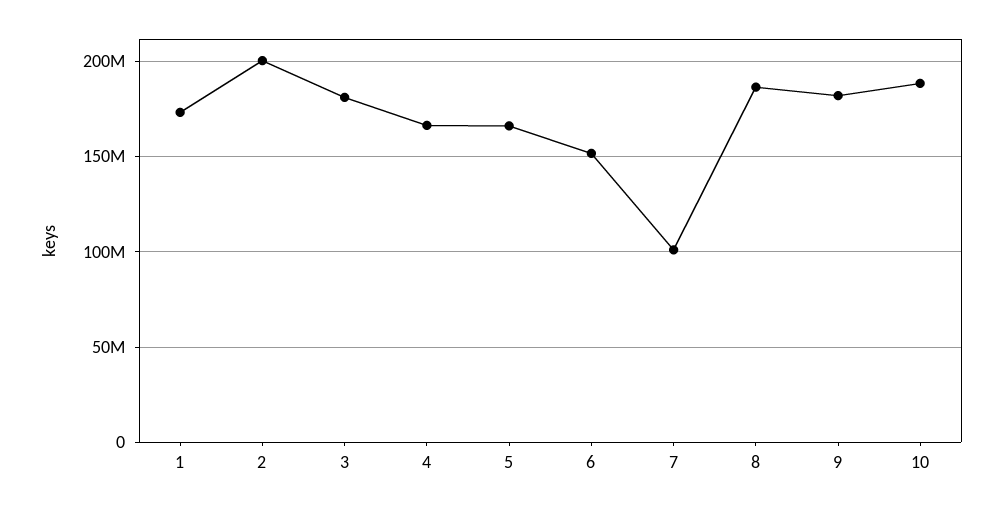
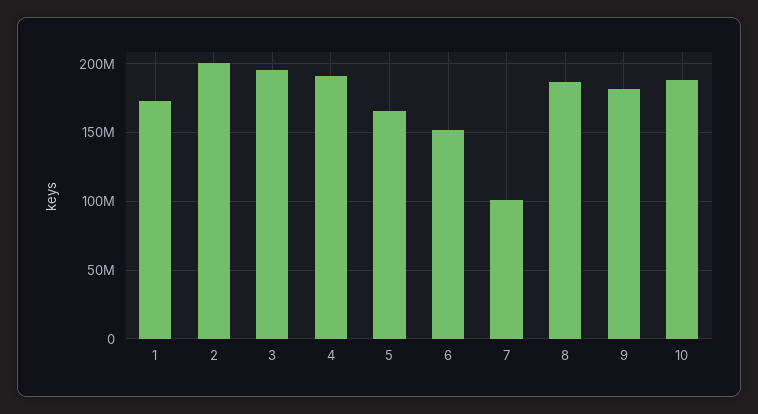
3: 180000000 -> 195000000
4: 165000000 -> 190000000

